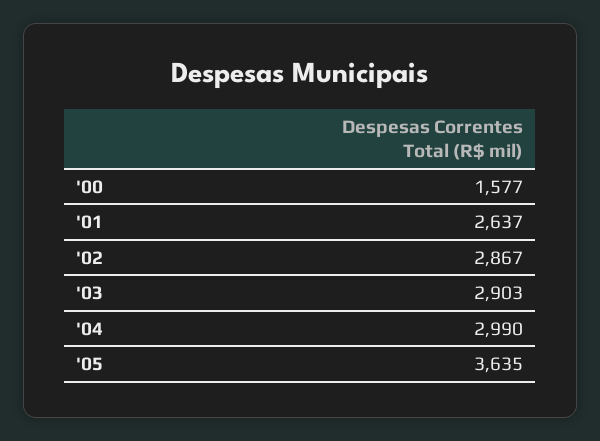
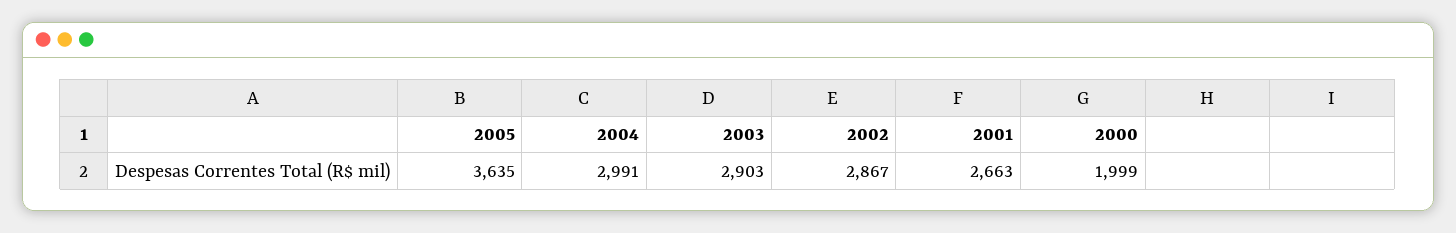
'00: 1577 -> 1999
'01: 2637 -> 2663
'04: 2990 -> 2991

